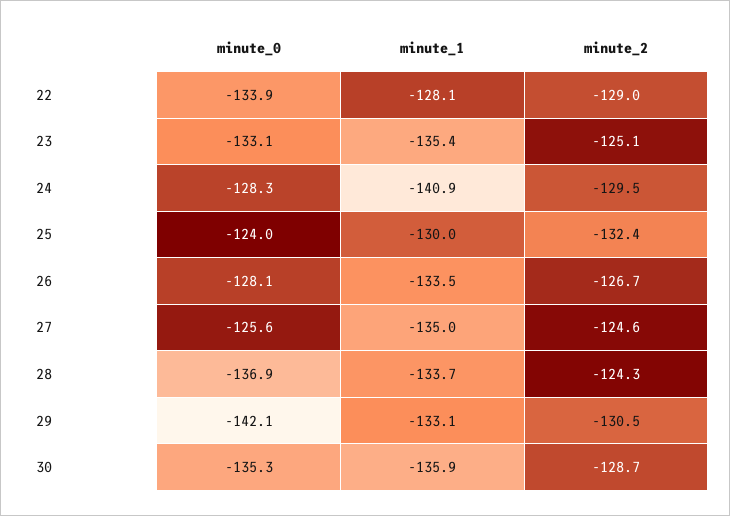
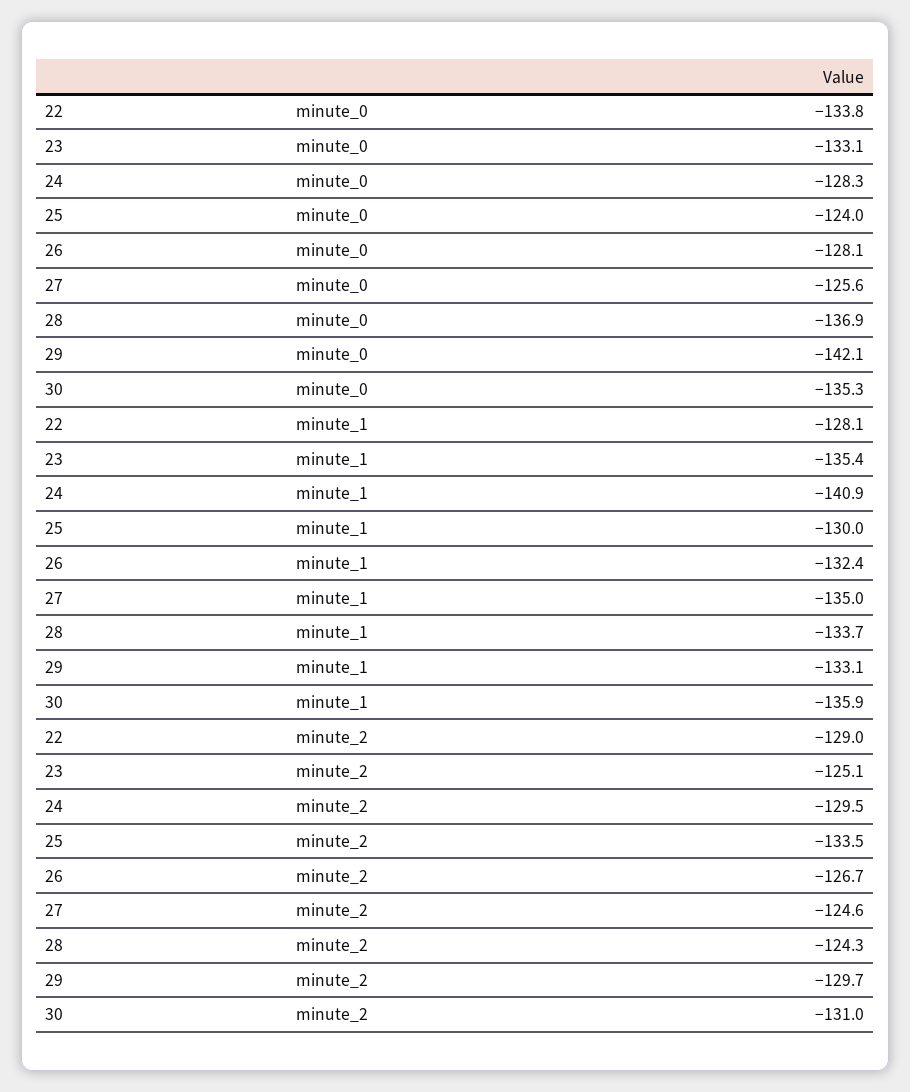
minute_0, 22: -133.9 -> -133.8
minute_2, 25: -132.4 -> -133.5
minute_1, 26: -133.5 -> -132.4
minute_2, 29: -130.5 -> -129.7
minute_2, 30: -128.7 -> -131

